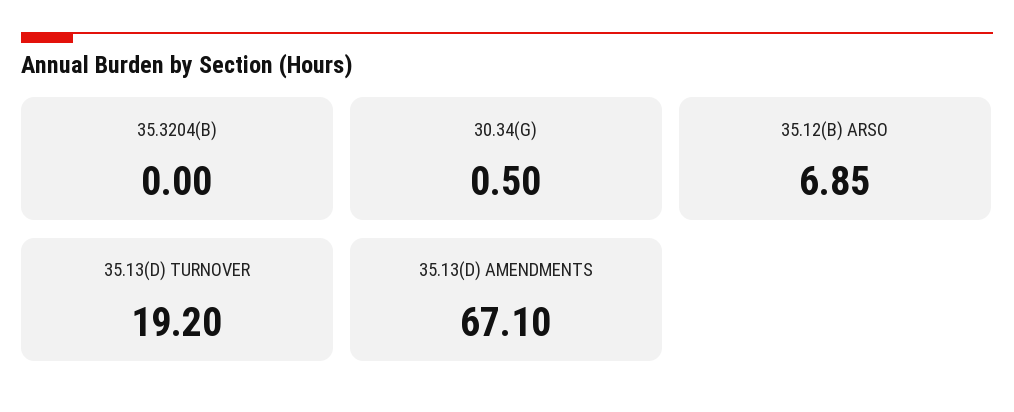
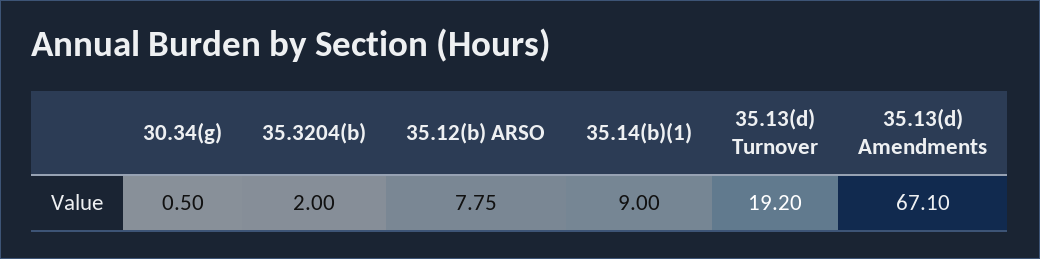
35.3204(B): 0 -> 2
35.12(B) ARSO: 6.85 -> 7.75
35.14(b)(1): none -> 9

